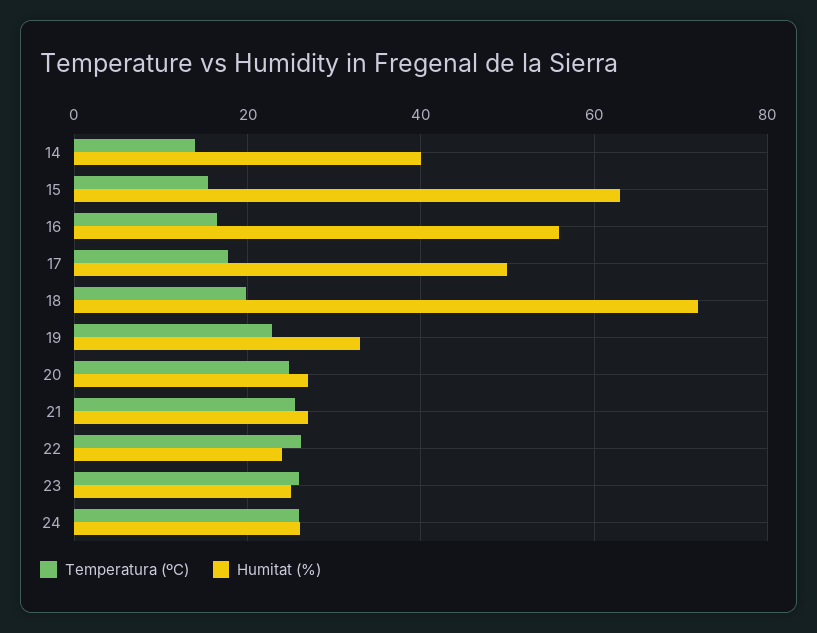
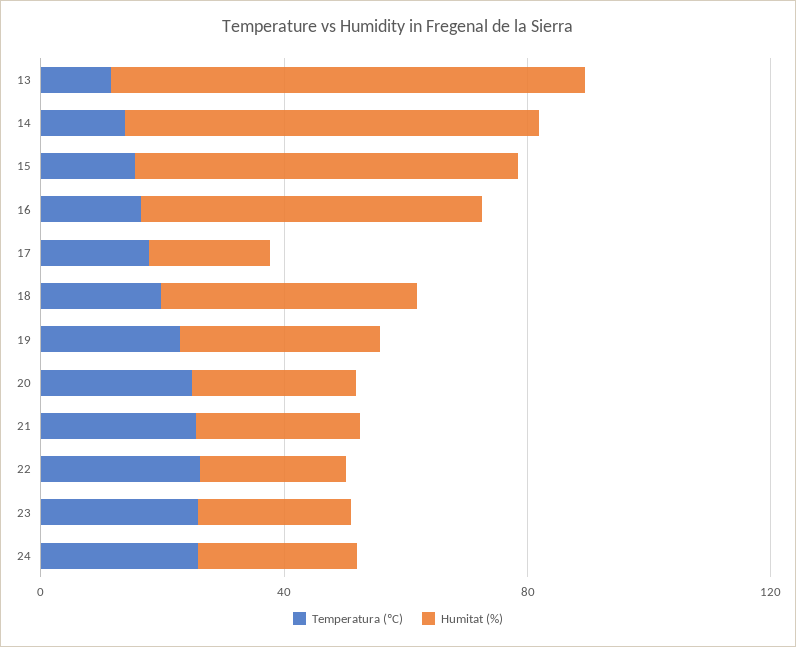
Humitat (%), 14: 40 -> 70
Humitat (%), 17: 50 -> 20
Humitat (%), 18: 72 -> 40
Temperatura (ºC), 13: none -> 10
Humitat (%), 13: none -> 80

